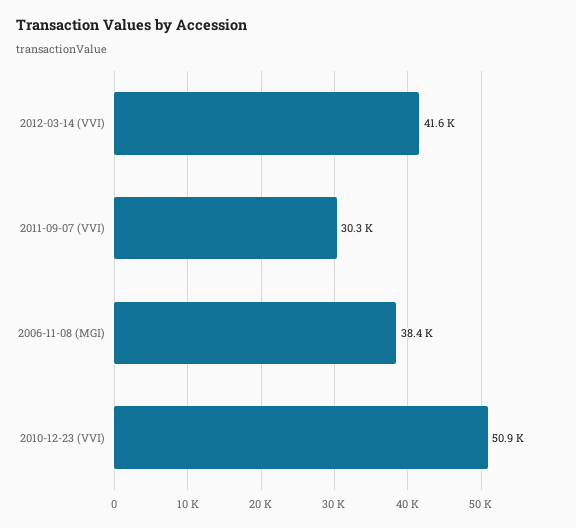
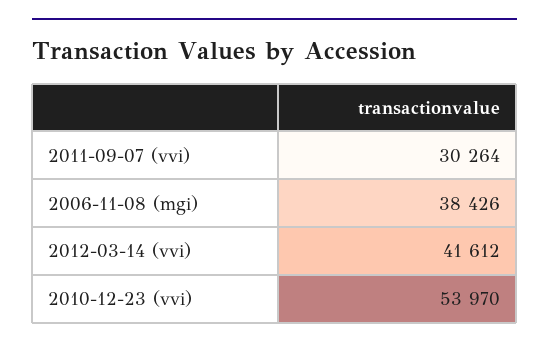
2010-12-23 (VVI): 50900 -> 53970

